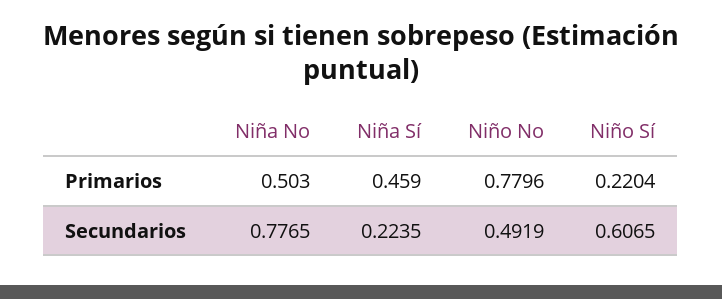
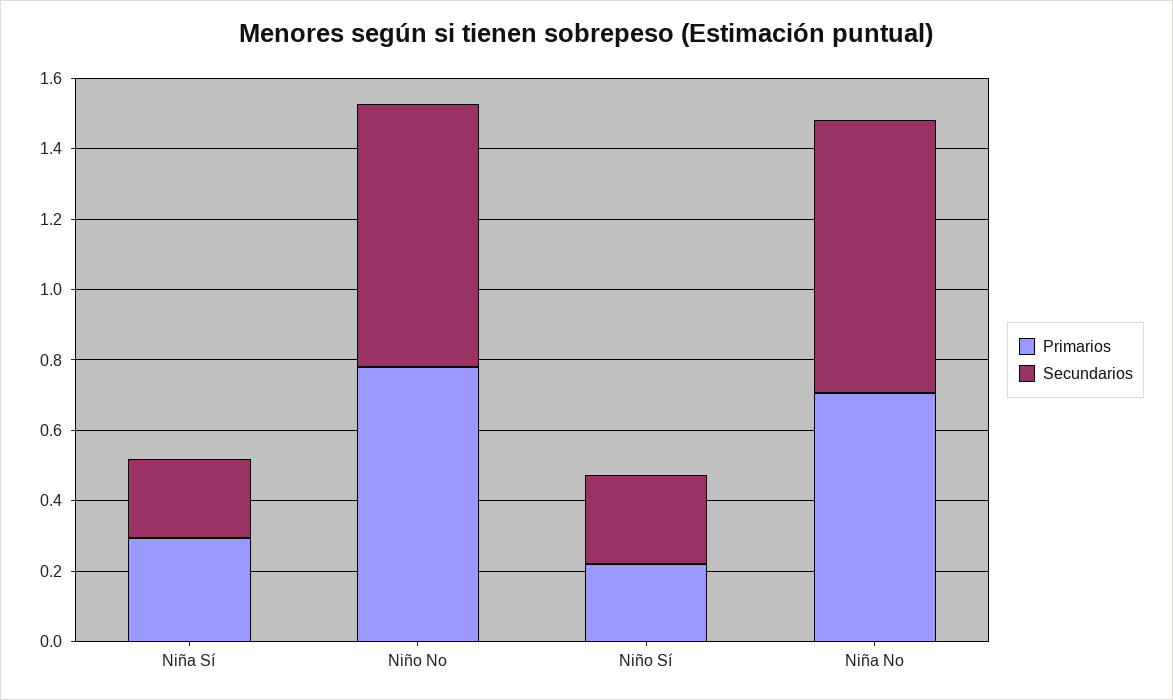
Primarios, Niña No: 0.503 -> 0.7
Primarios, Niña Sí: 0.459 -> 0.3
Secundarios, Niño No: 0.4919 -> 0.75
Secundarios, Niño Sí: 0.6065 -> 0.25

